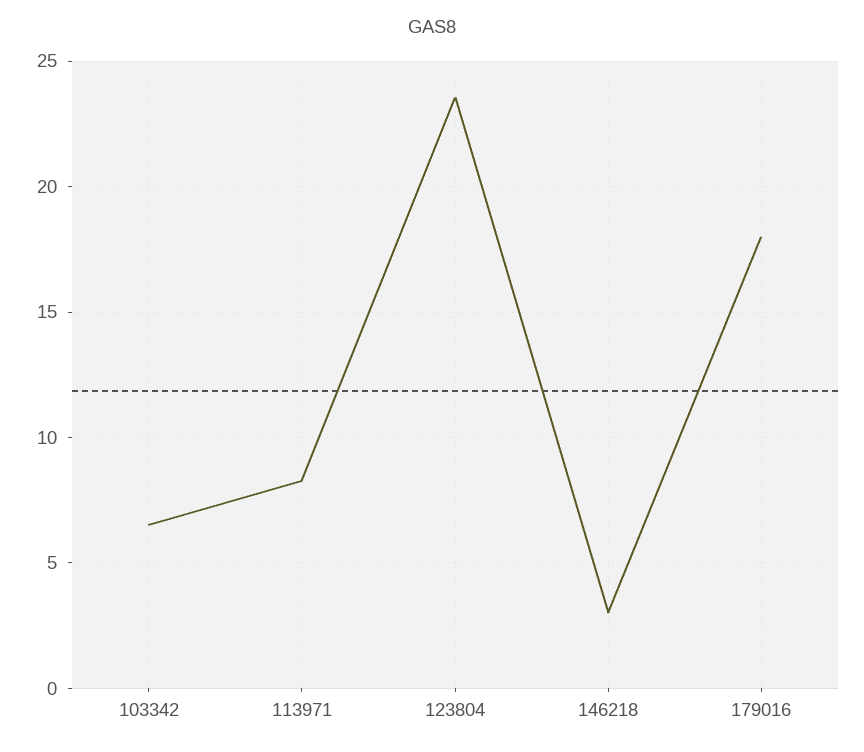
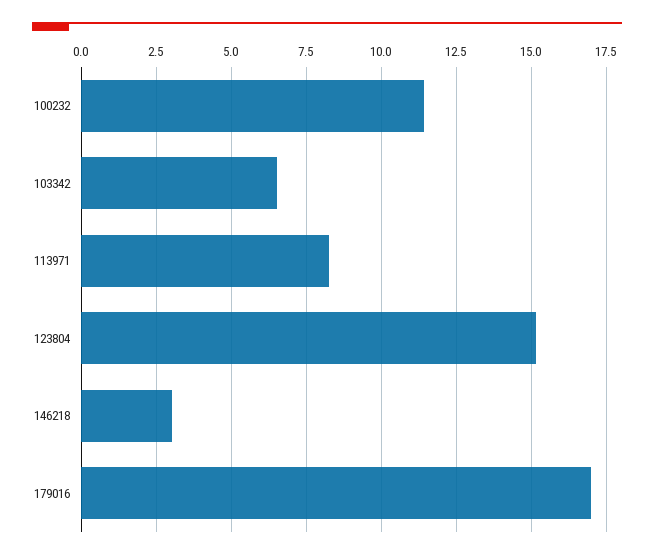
123804: 23.5 -> 15.25
179016: 18 -> 17
100232: none -> 11.5

